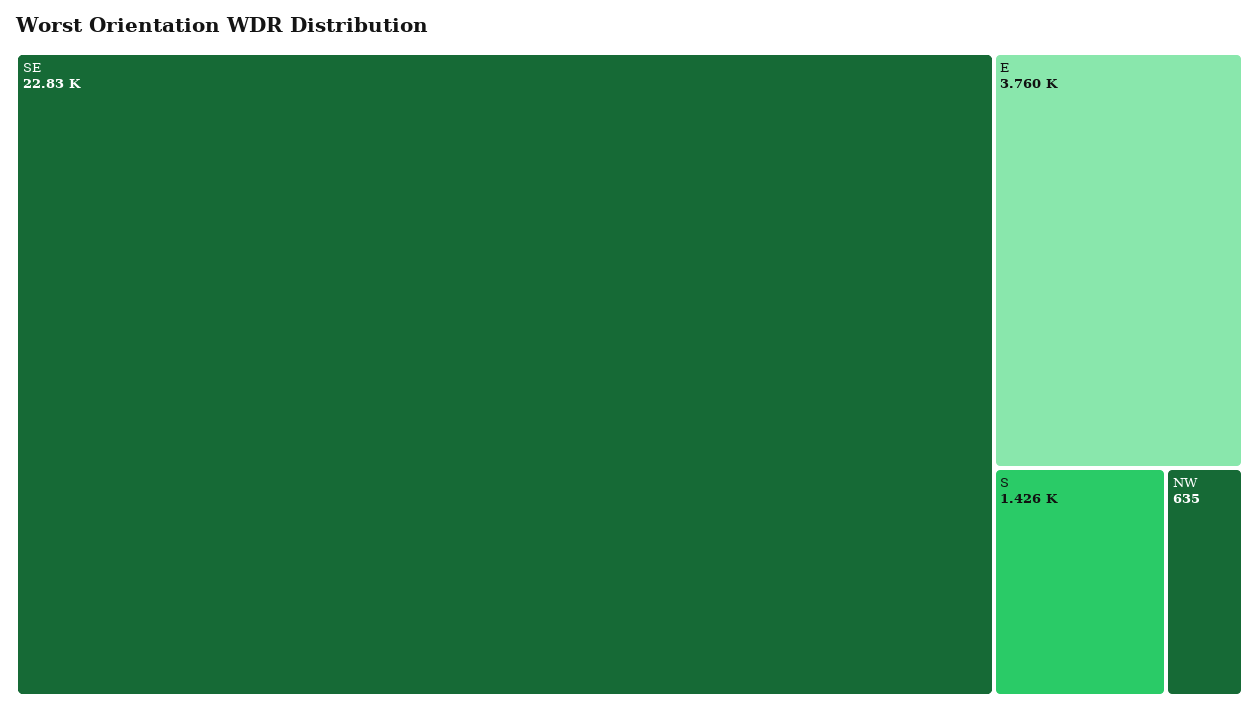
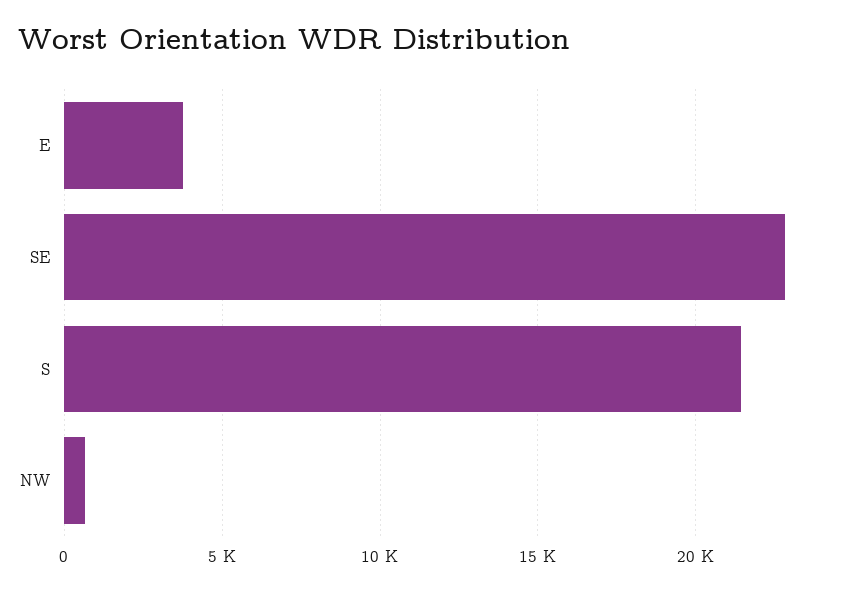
S: 1426 -> 21500

